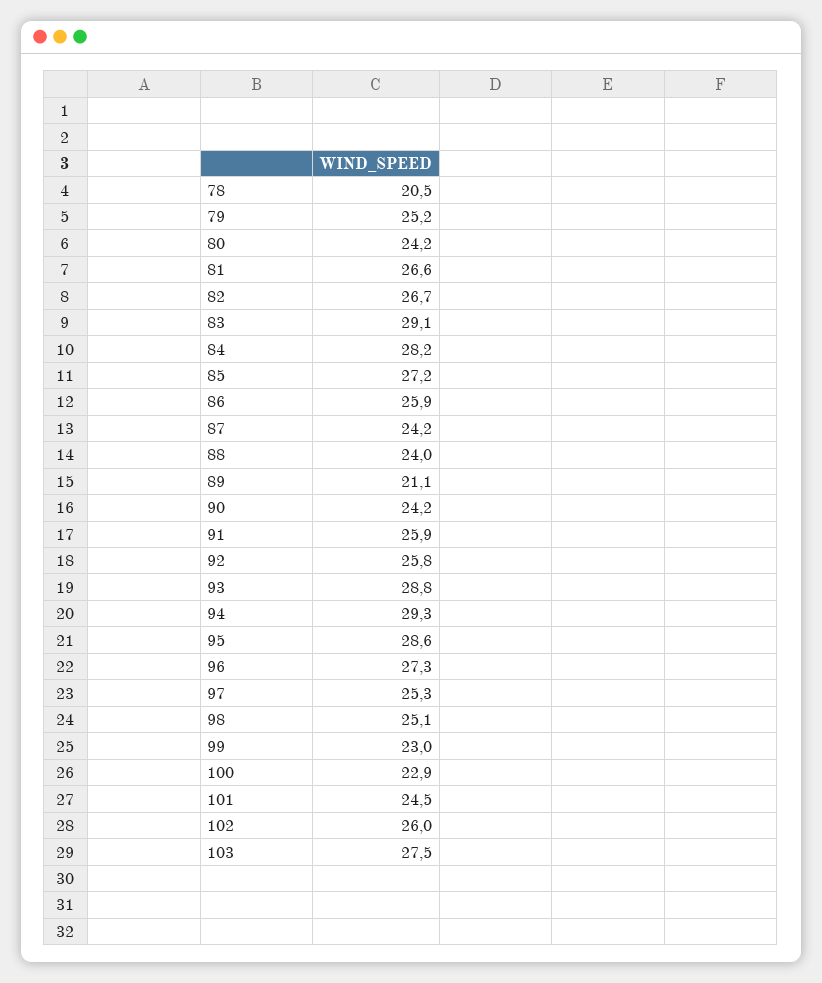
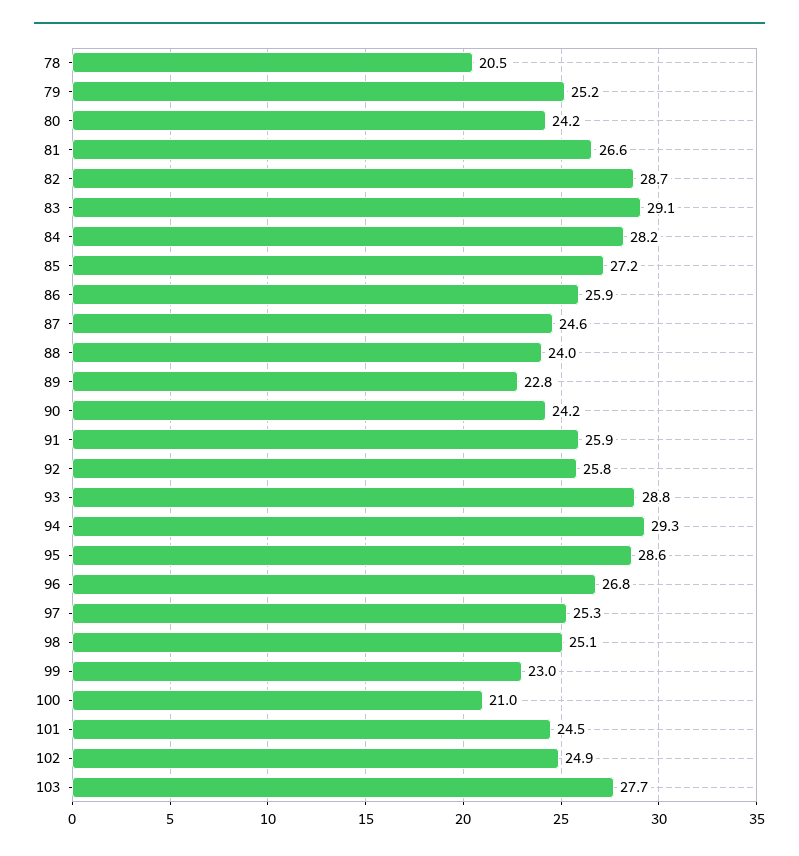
82: 26.7 -> 28.7
87: 24.2 -> 24.6
89: 21.1 -> 22.8
96: 27.3 -> 26.8
100: 22.9 -> 21
102: 26 -> 24.9
103: 27.5 -> 27.7

